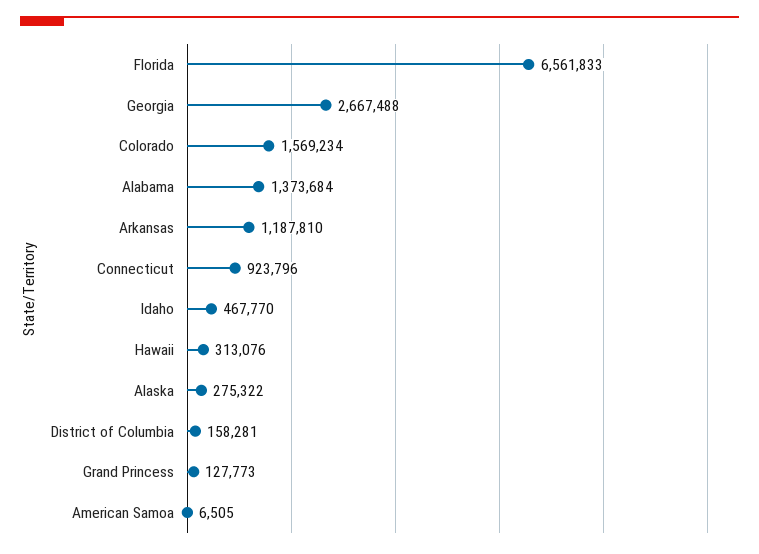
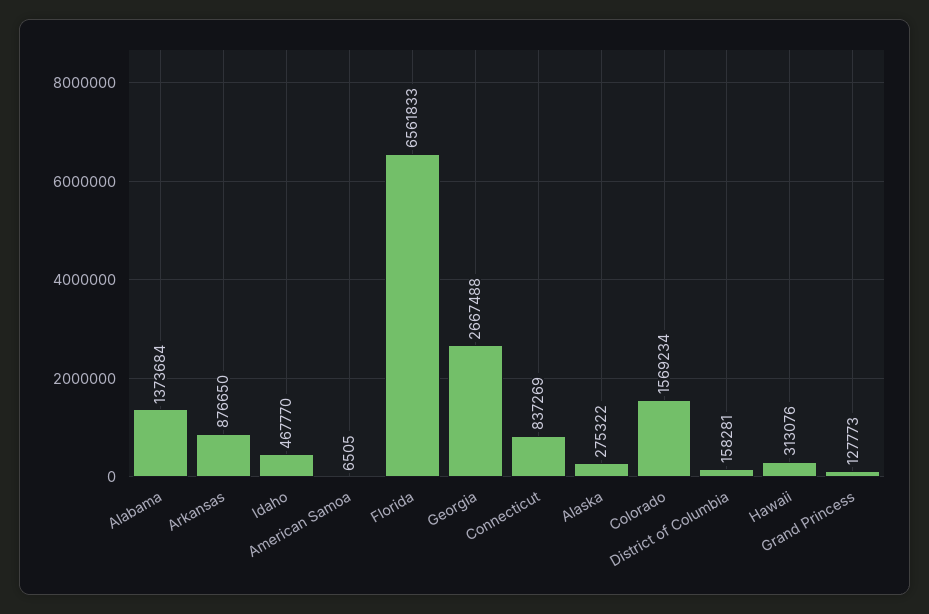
Arkansas: 1187810 -> 876650
Connecticut: 923796 -> 837269

